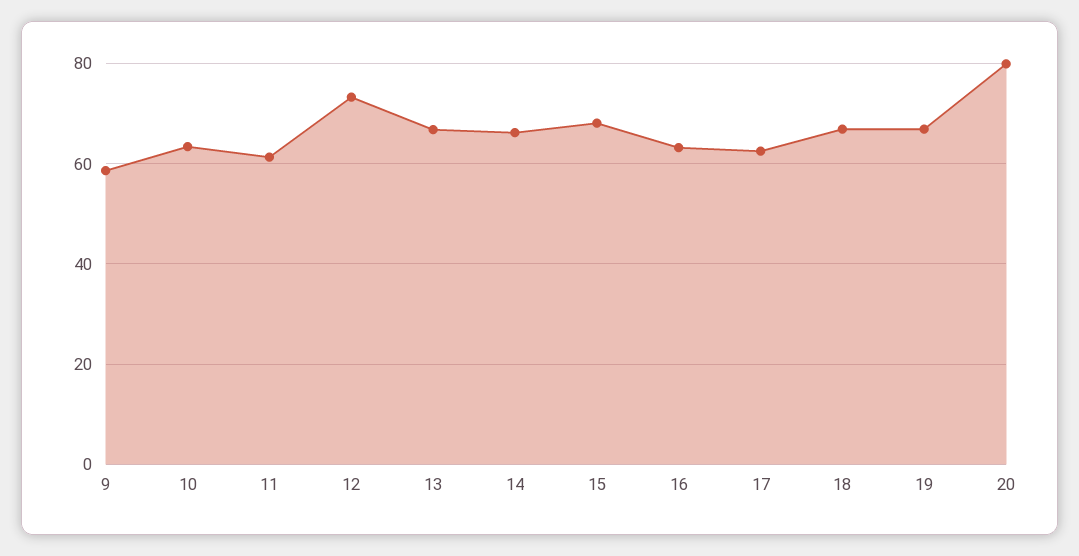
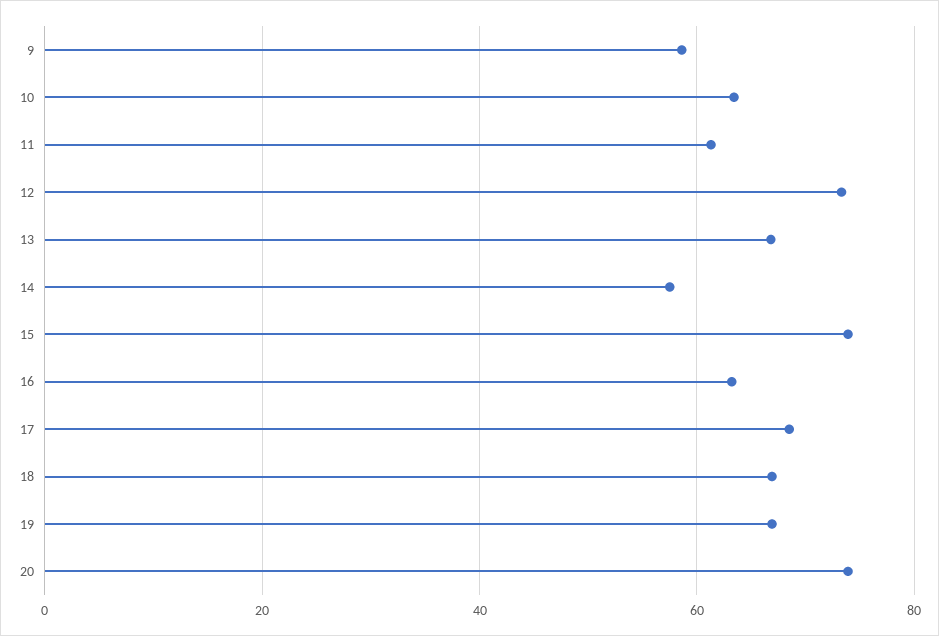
14: 66 -> 58
15: 68 -> 74
17: 62 -> 68
20: 80 -> 74

